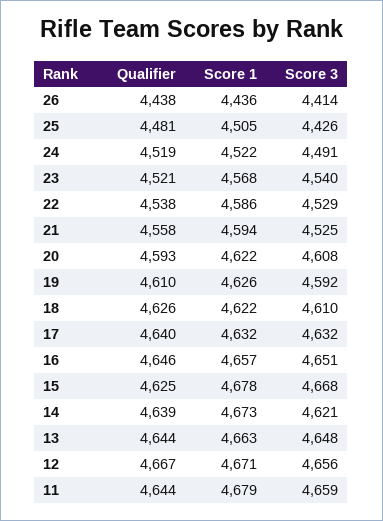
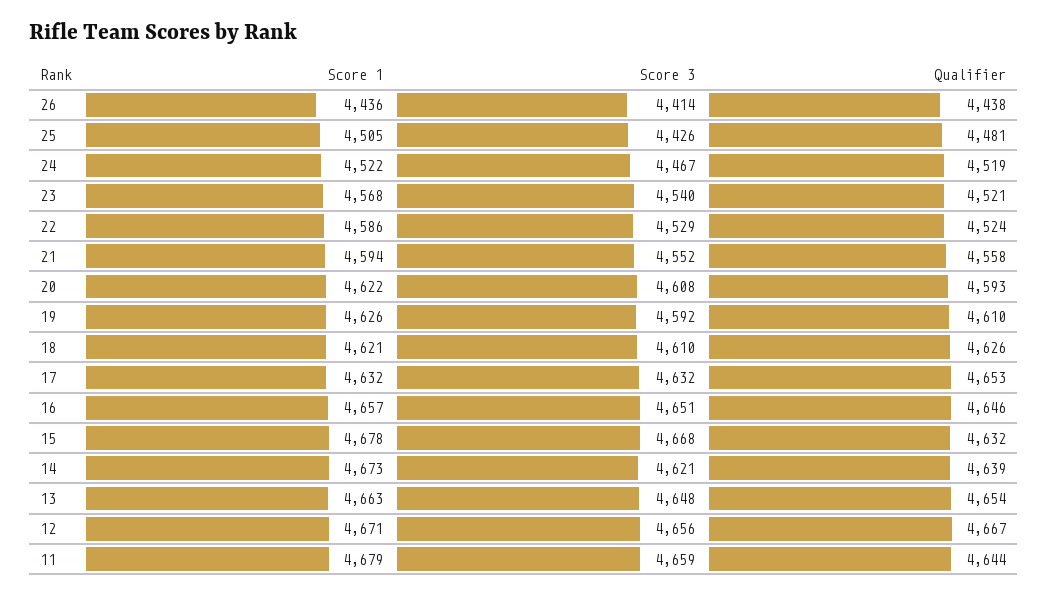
Score 3, 24: 4491 -> 4467
Qualifier, 22: 4538 -> 4524
Score 3, 21: 4525 -> 4552
Score 1, 18: 4622 -> 4621
Qualifier, 17: 4640 -> 4653
Qualifier, 15: 4625 -> 4632
Qualifier, 13: 4644 -> 4654

